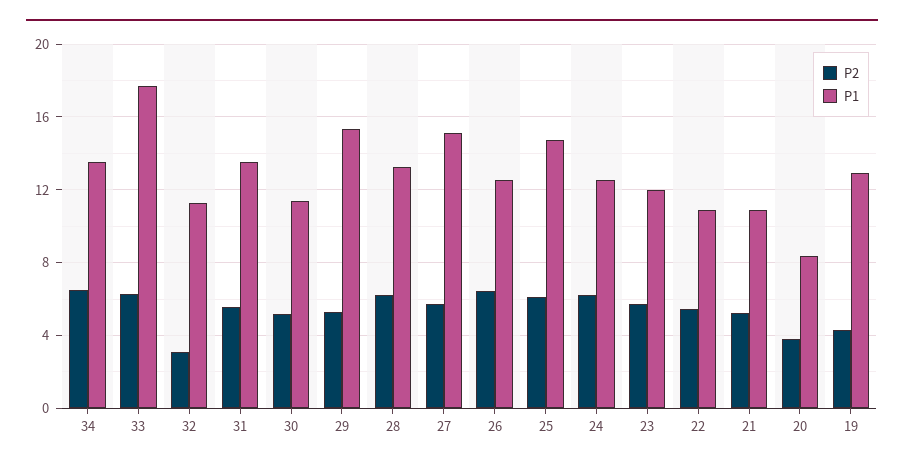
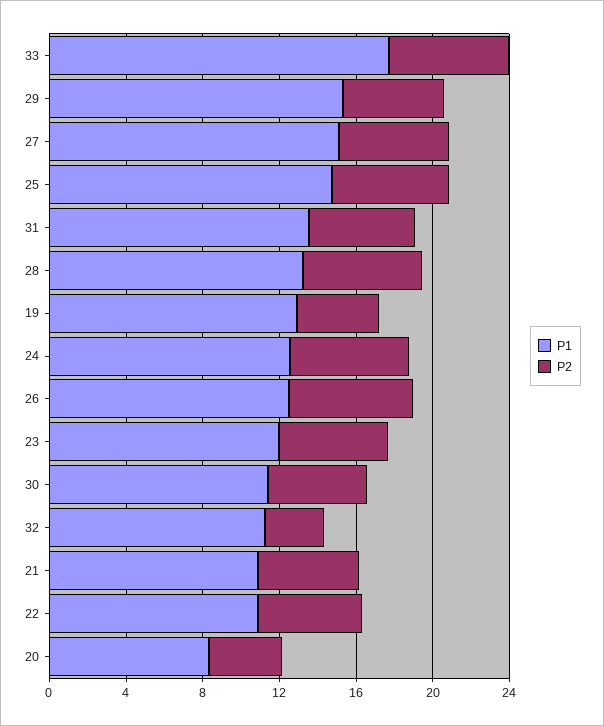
P2, 34: 6.5 -> none
P1, 34: 13.5 -> none

